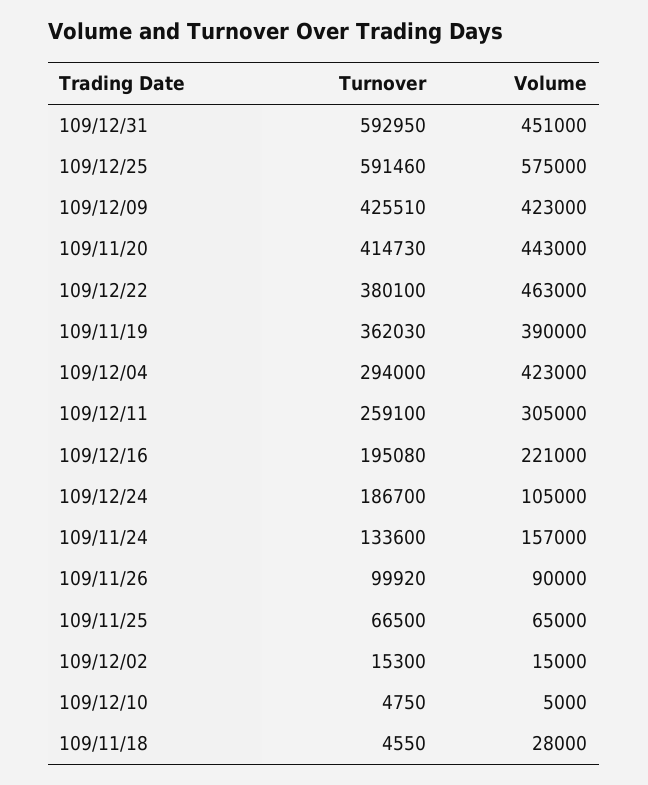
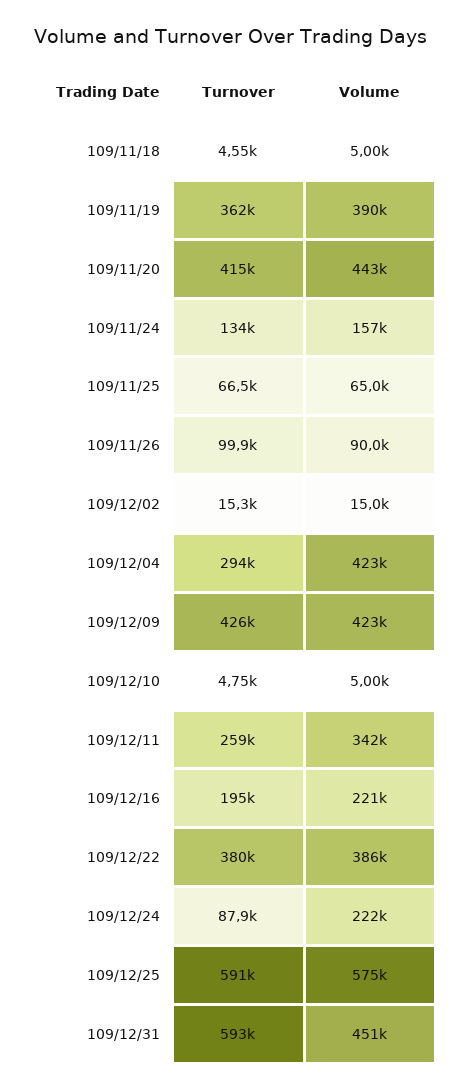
Volume, 109/12/22: 463000 -> 386000
Volume, 109/12/11: 305000 -> 342000
Turnover, 109/12/24: 186700 -> 87900
Volume, 109/12/24: 105000 -> 222000
Volume, 109/11/18: 28000 -> 5000

